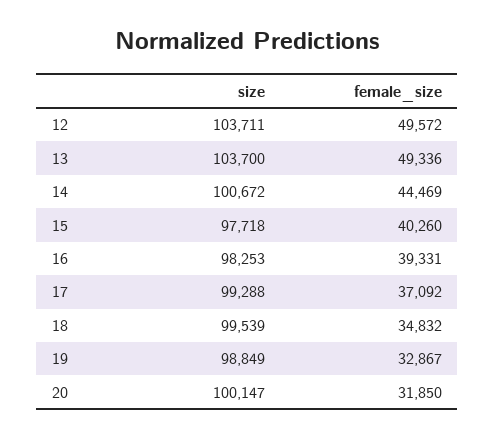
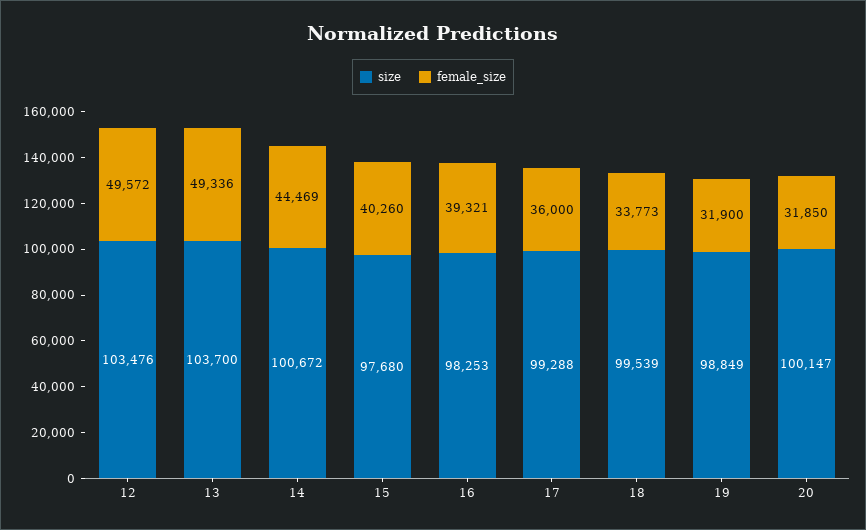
size, 12: 103711 -> 103476
size, 15: 97718 -> 97680
female_size, 16: 39331 -> 39321
female_size, 17: 37092 -> 36000
female_size, 18: 34832 -> 33773
female_size, 19: 32867 -> 31900

